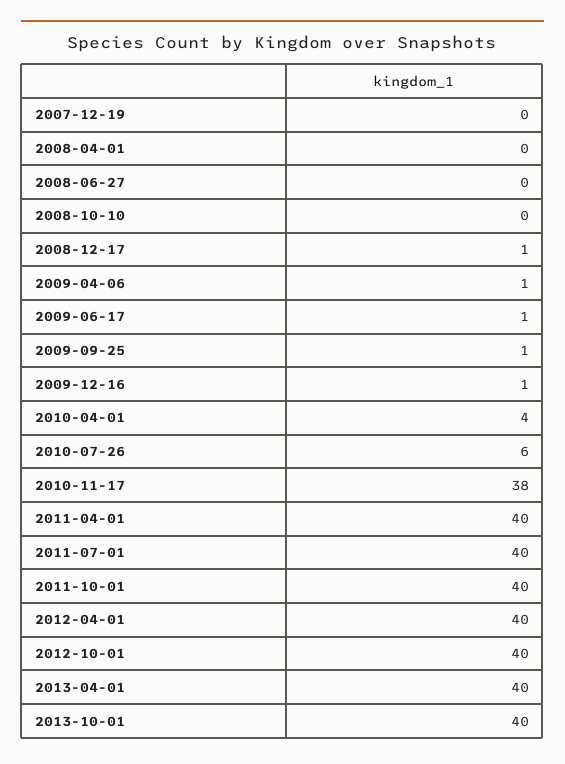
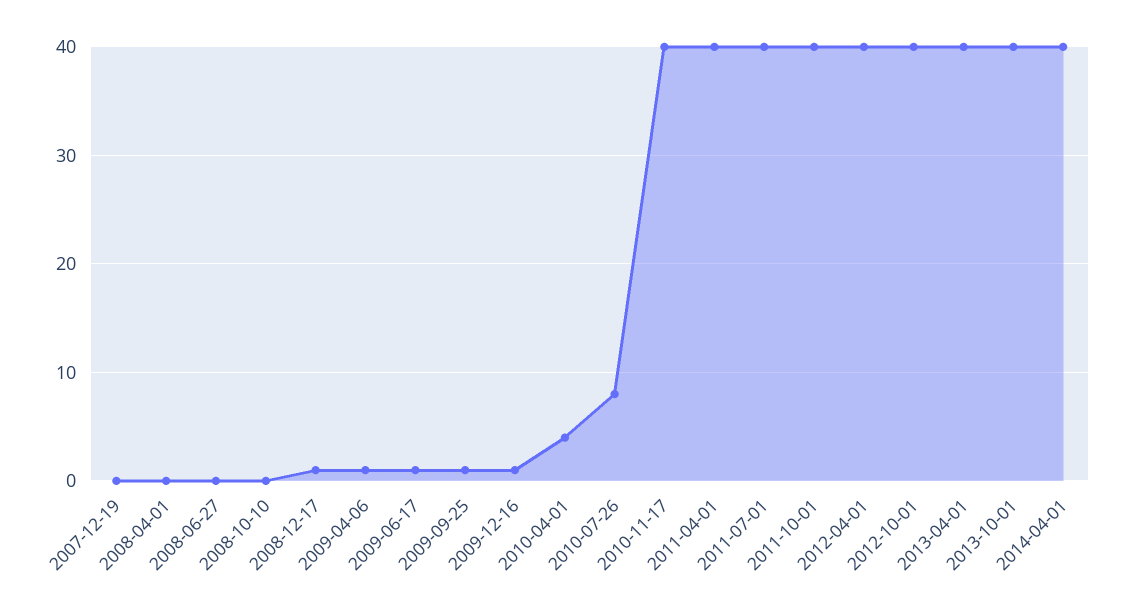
2010-07-26: 6 -> 8
2010-11-17: 38 -> 40
2014-04-01: none -> 40

